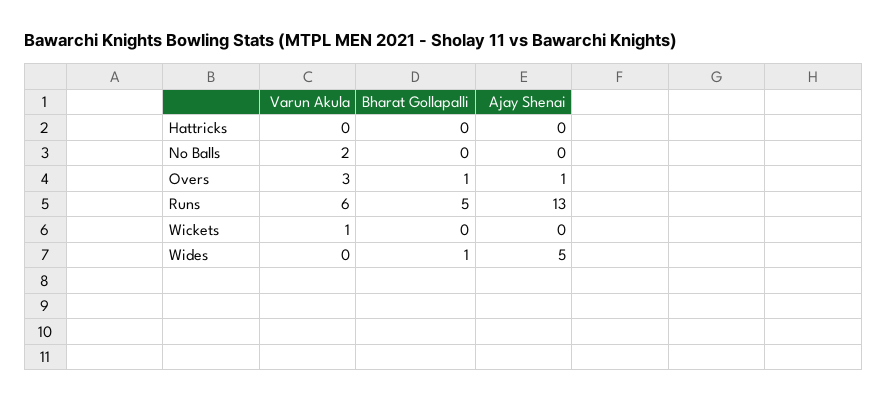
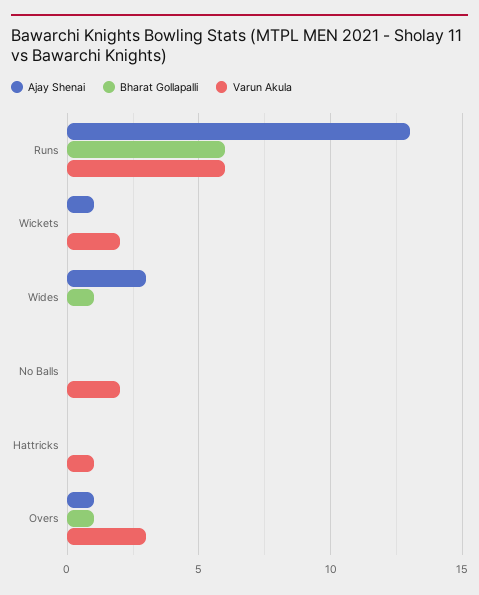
Varun Akula, Hattricks: 0 -> 1
Bharat Gollapalli, Runs: 5 -> 6
Varun Akula, Wickets: 1 -> 2
Ajay Shenai, Wickets: 0 -> 1
Ajay Shenai, Wides: 5 -> 3

